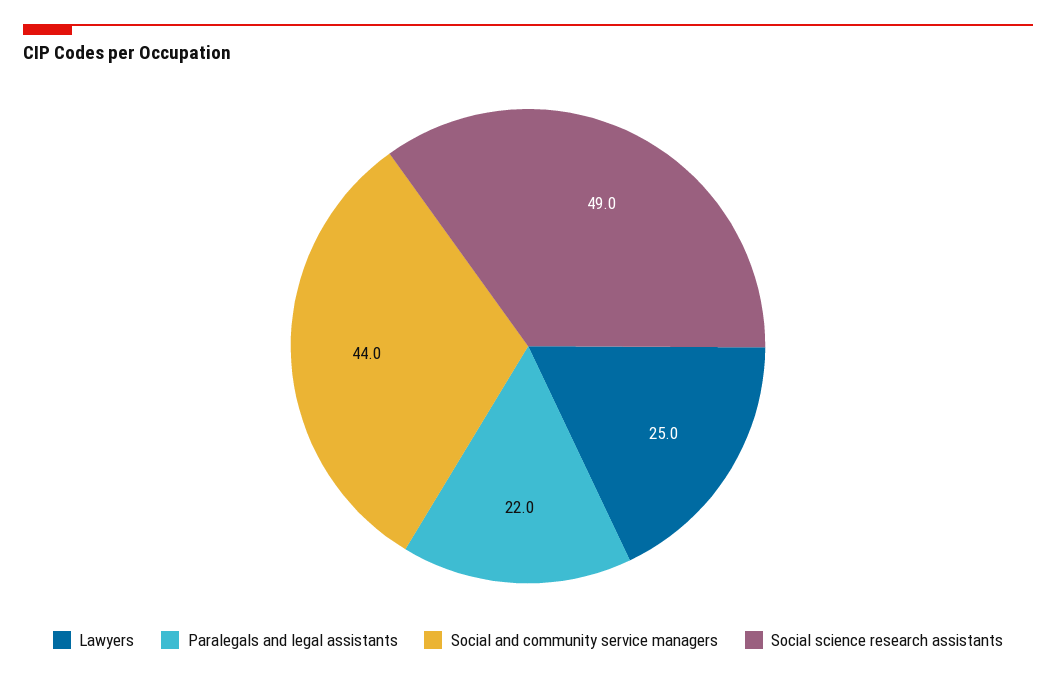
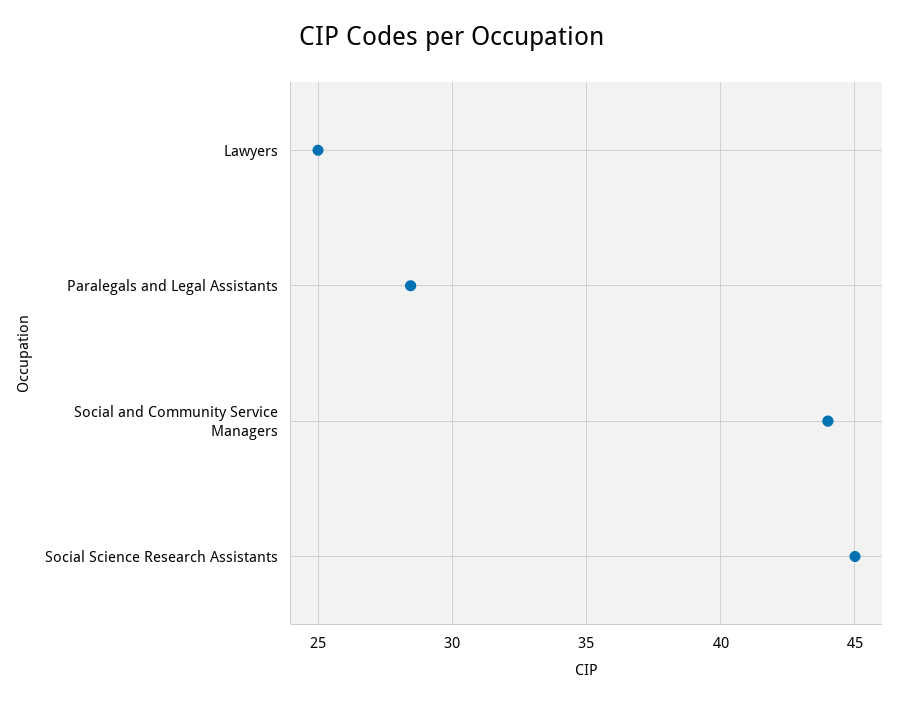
Paralegals and legal assistants: 22 -> 28.5
Social science research assistants: 49 -> 45

